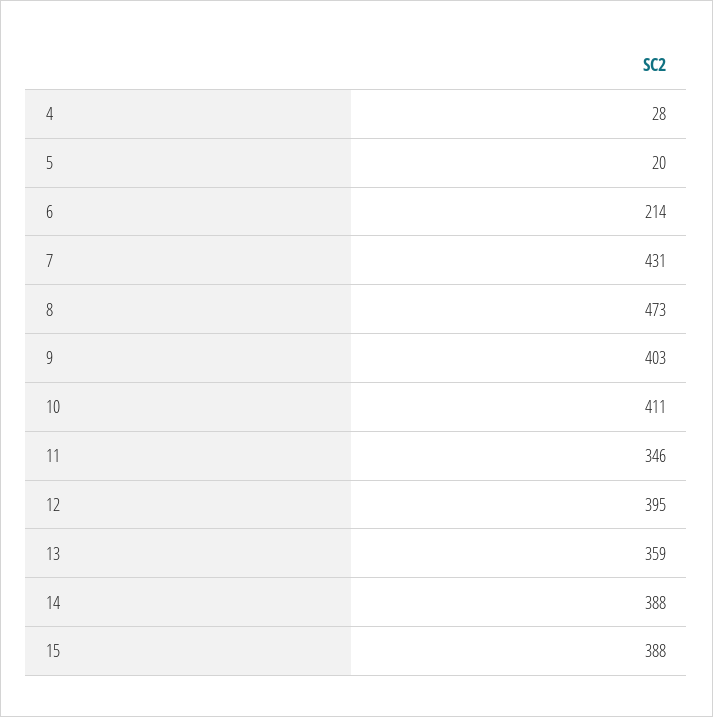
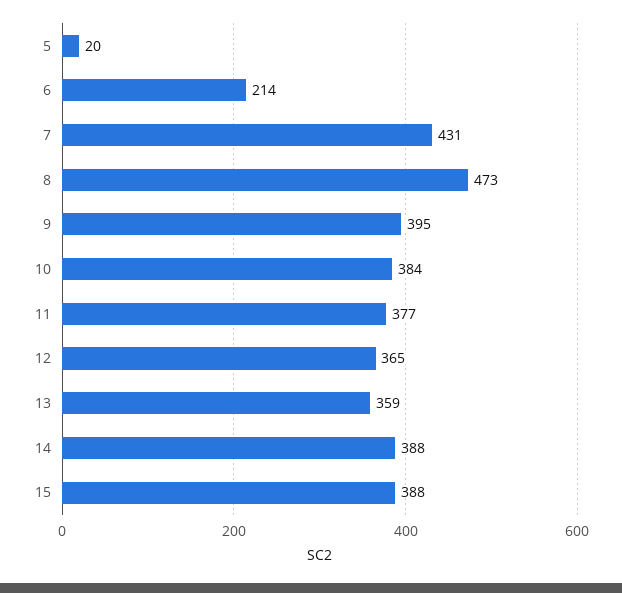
4: 28 -> none
9: 403 -> 395
10: 411 -> 384
11: 346 -> 377
12: 395 -> 365

